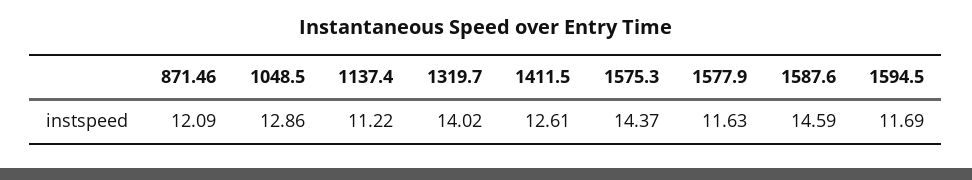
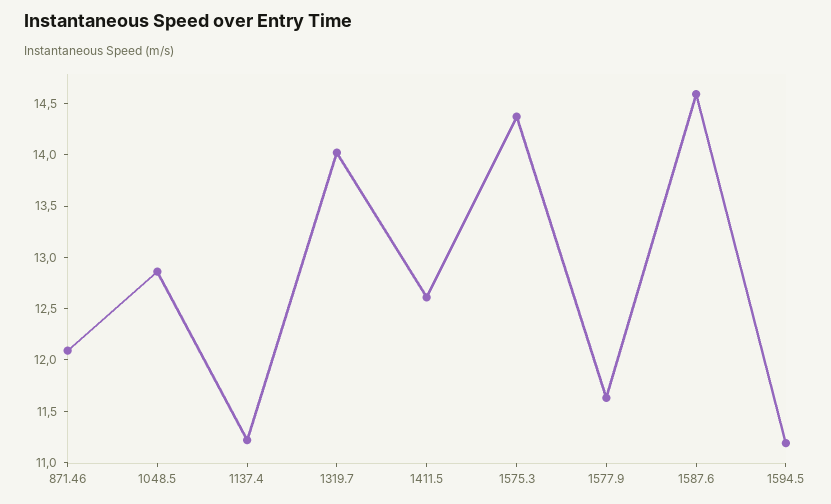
1594.5: 11.69 -> 11.2

